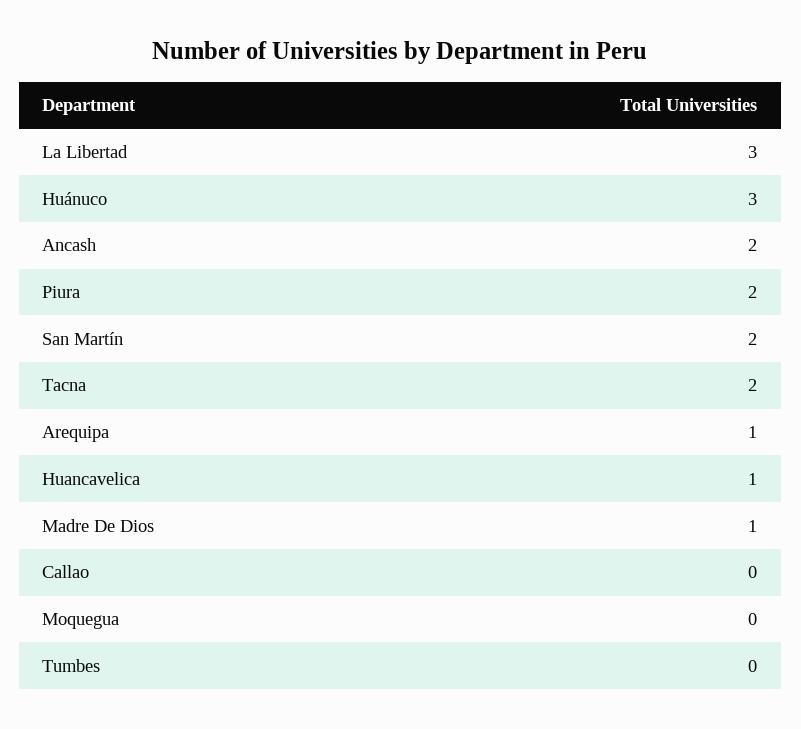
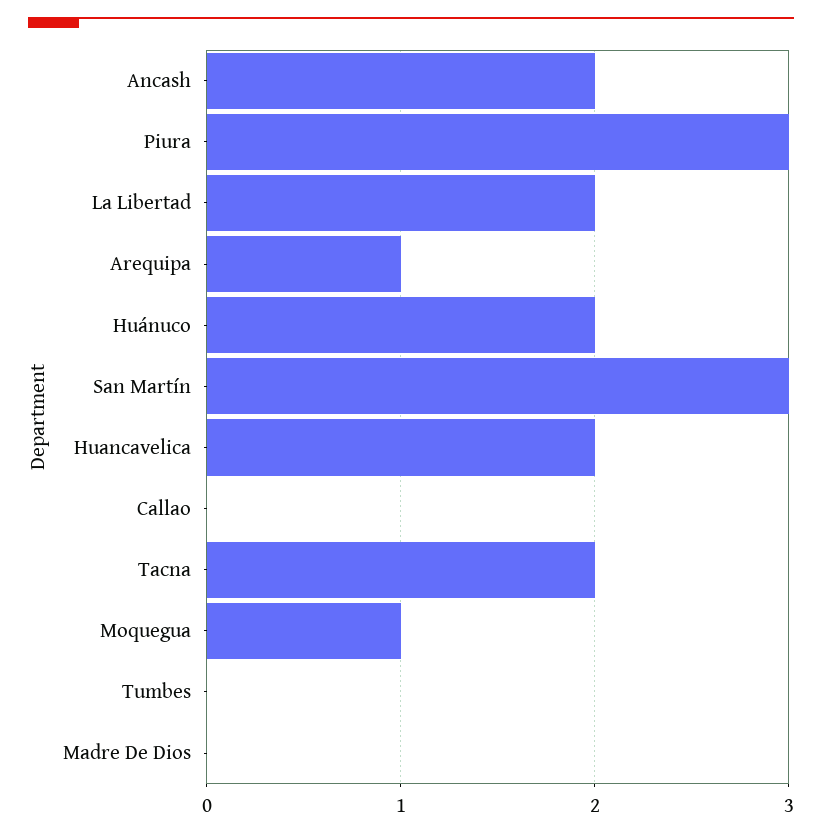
La Libertad: 3 -> 2
Huánuco: 3 -> 2
Piura: 2 -> 3
San Martín: 2 -> 3
Huancavelica: 1 -> 2
Madre De Dios: 1 -> 0
Moquegua: 0 -> 1

